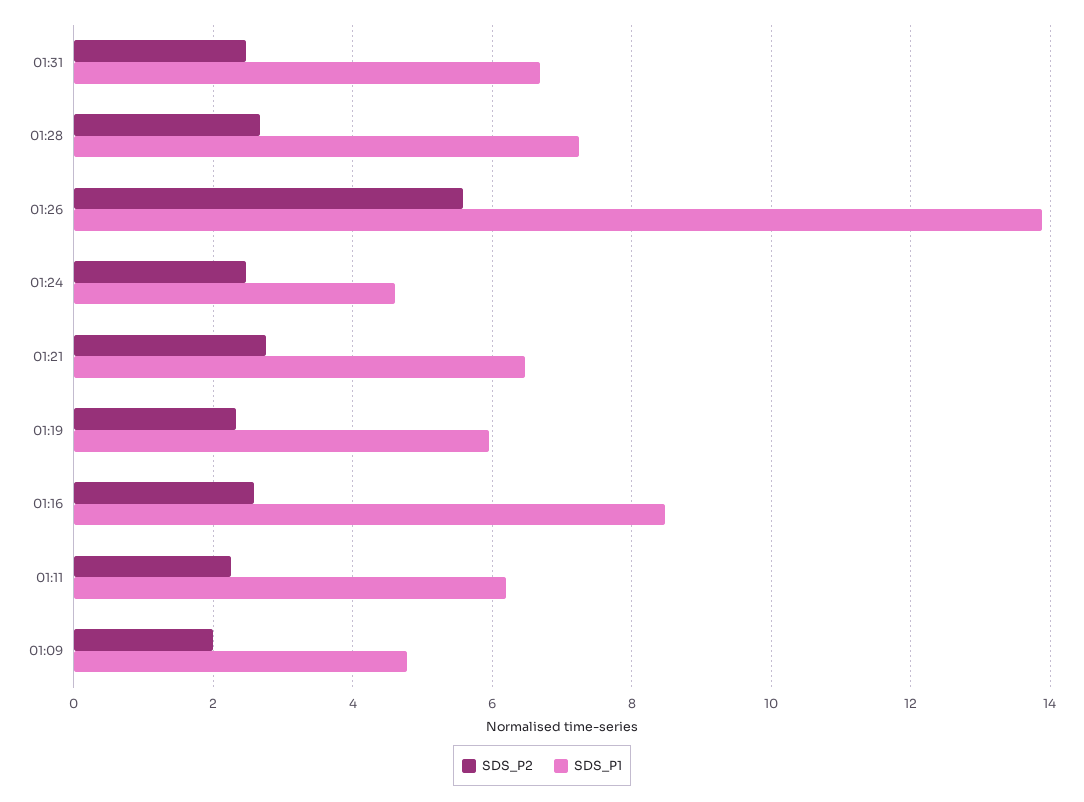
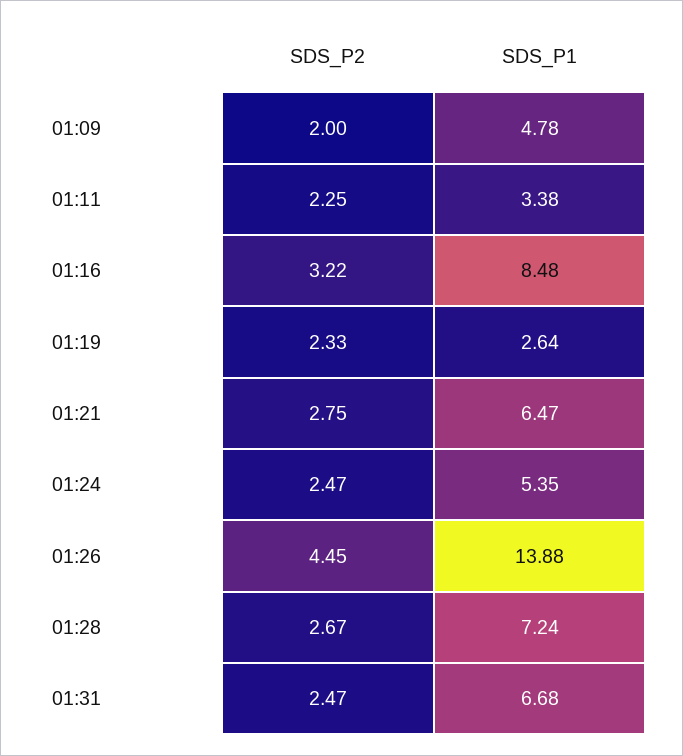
SDS_P2, 01:26: 5.6 -> 4.45
SDS_P1, 01:24: 4.6 -> 5.35
SDS_P1, 01:19: 6 -> 2.64
SDS_P2, 01:16: 2.6 -> 3.22
SDS_P1, 01:11: 6.2 -> 3.38

